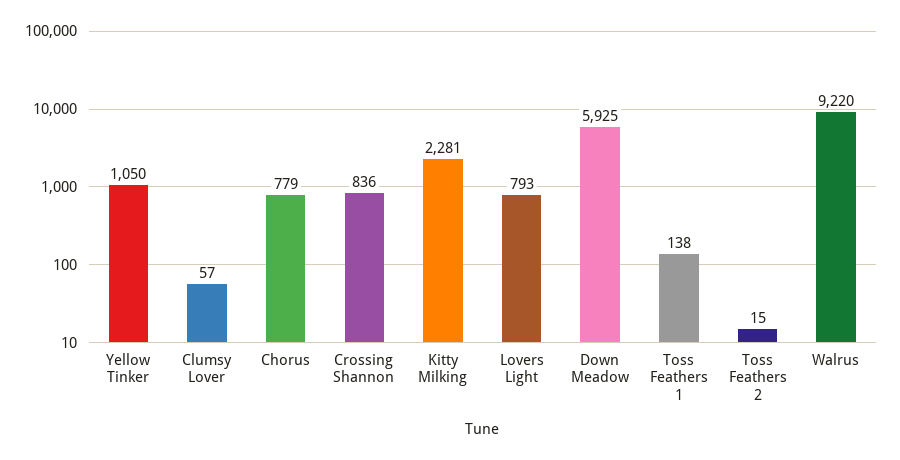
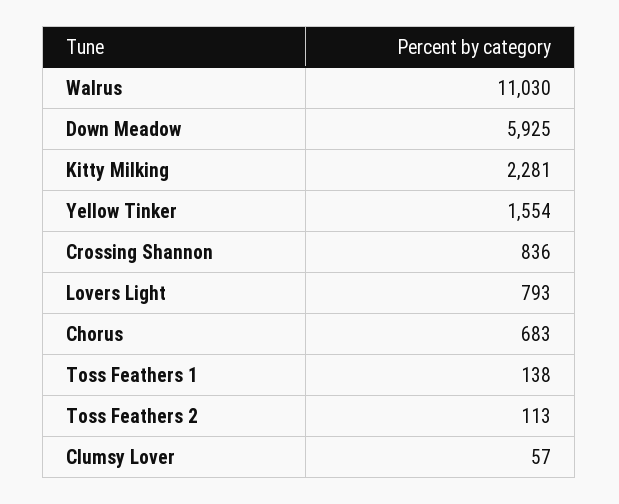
Yellow Tinker: 1050 -> 1554
Chorus: 779 -> 683
Toss Feathers 2: 15 -> 113
Walrus: 9220 -> 11030

